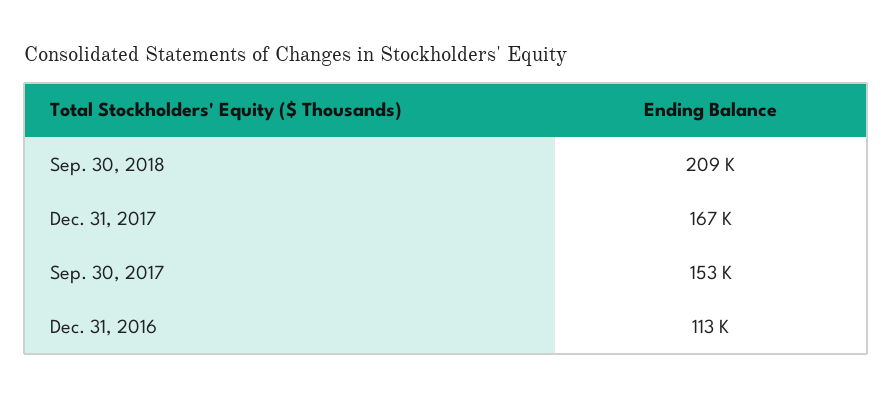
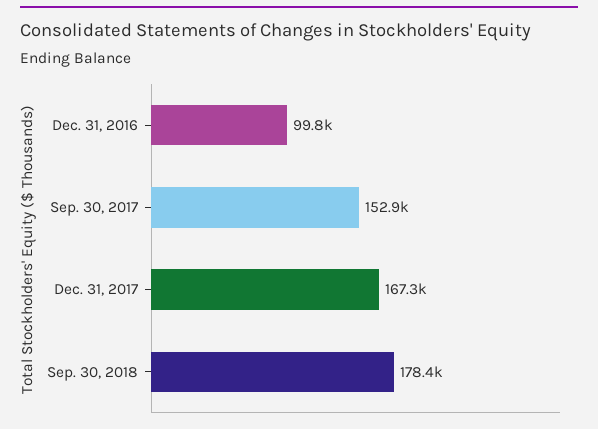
Sep. 30, 2018: 209000 -> 178400
Dec. 31, 2016: 113000 -> 99800

